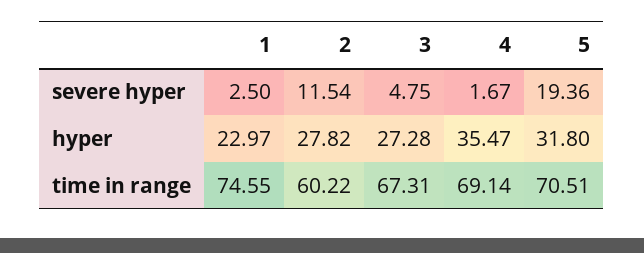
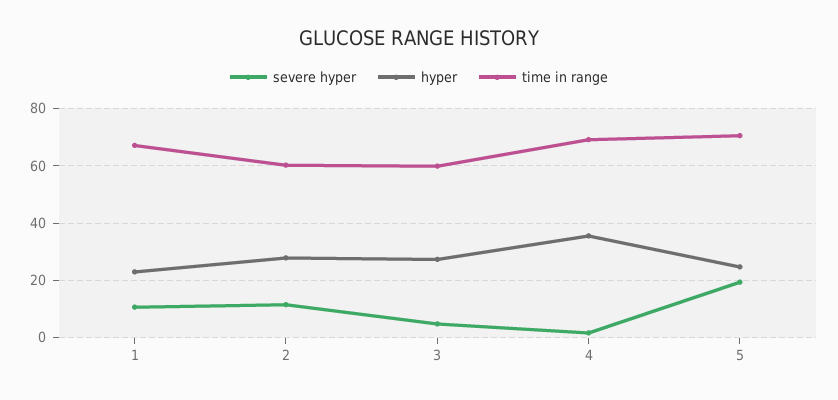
severe hyper, 1: 2.5 -> 10
hyper, 5: 31.8 -> 25
time in range, 1: 74.55 -> 67.5
time in range, 3: 67.31 -> 60

